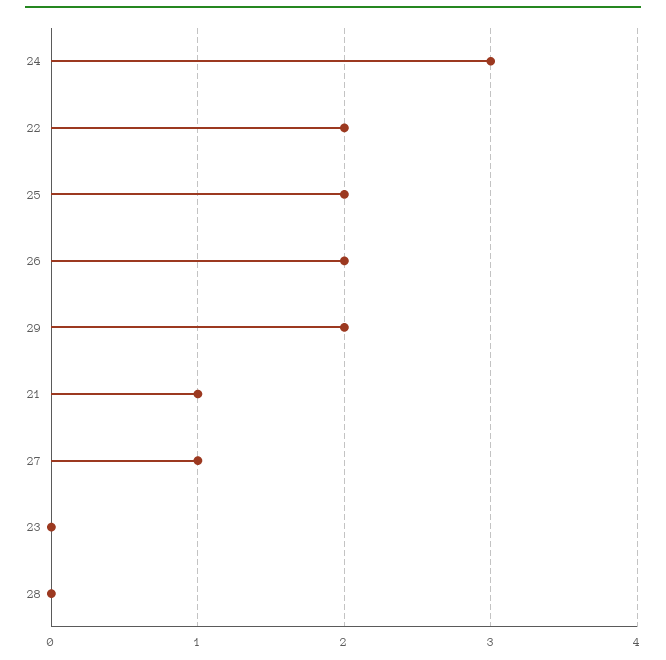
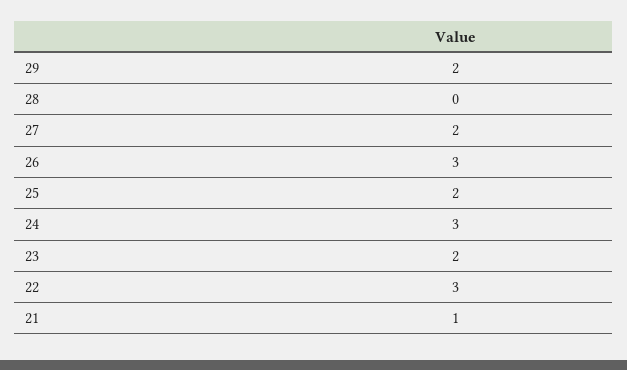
22: 2 -> 3
26: 2 -> 3
27: 1 -> 2
23: 0 -> 2

